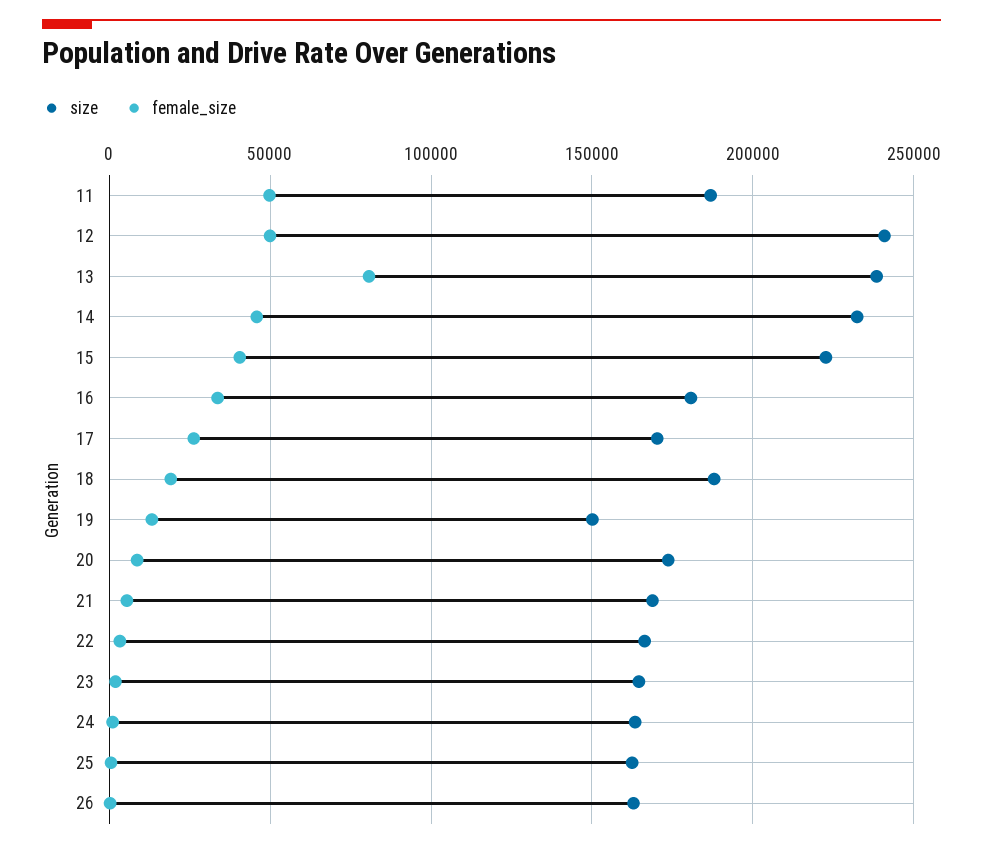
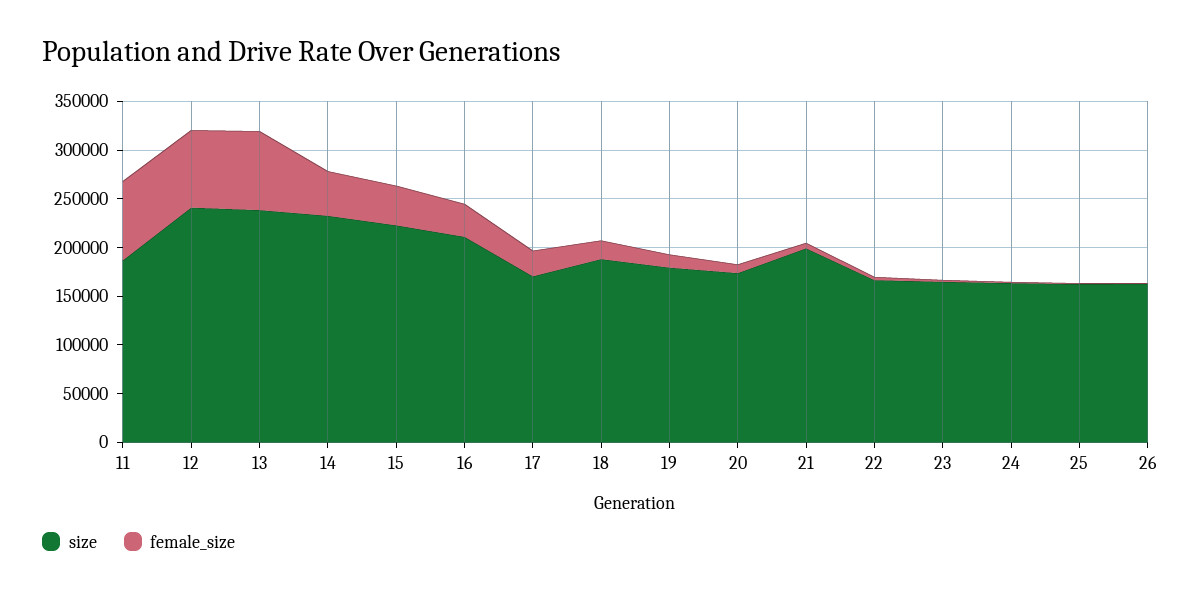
female_size, 11: 50000 -> 80000
female_size, 12: 50000 -> 80000
size, 16: 180000 -> 210000
size, 19: 150000 -> 180000
size, 21: 170000 -> 200000

